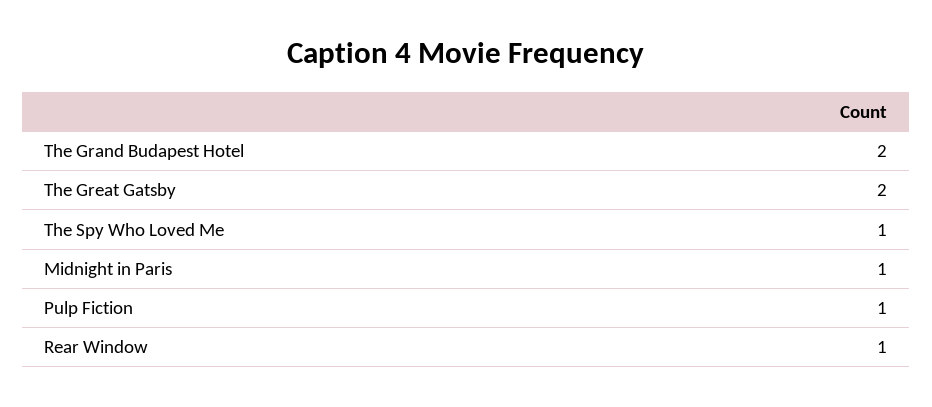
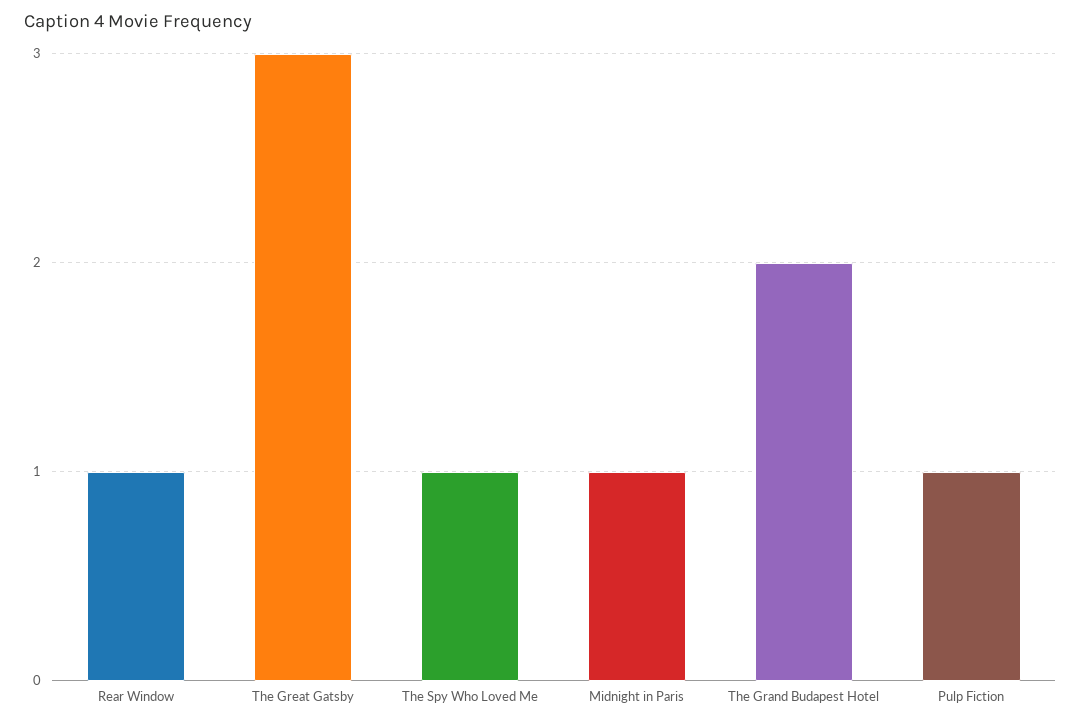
The Great Gatsby: 2 -> 3

